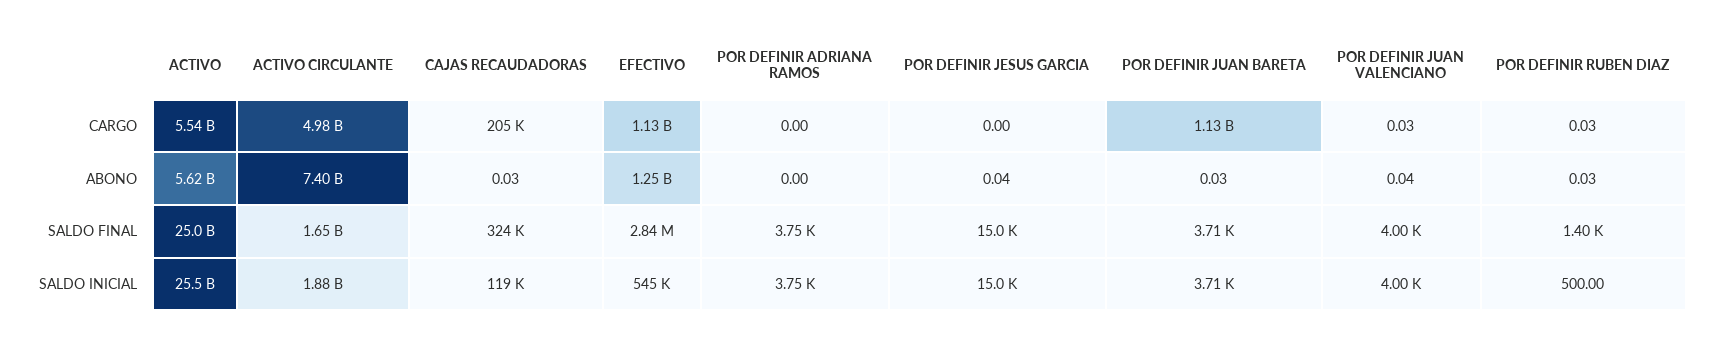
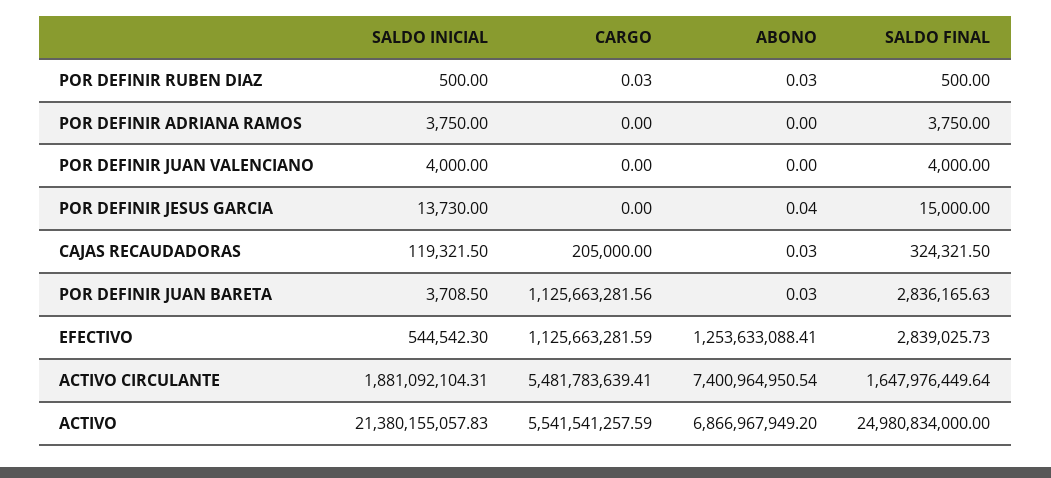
ACTIVO CIRCULANTE, CARGO: 4980000000 -> 5481783639.41
POR DEFINIR JUAN VALENCIANO, CARGO: 0.03 -> 0
ACTIVO, ABONO: 5620000000 -> 6866967949.2
POR DEFINIR JUAN VALENCIANO, ABONO: 0.04 -> 0
POR DEFINIR JUAN BARETA, SALDO FINAL: 3710 -> 2836165.63
POR DEFINIR RUBEN DIAZ, SALDO FINAL: 1400 -> 500
ACTIVO, SALDO INICIAL: 25500000000 -> 21380155057.83
POR DEFINIR JESUS GARCIA, SALDO INICIAL: 15000 -> 13730

